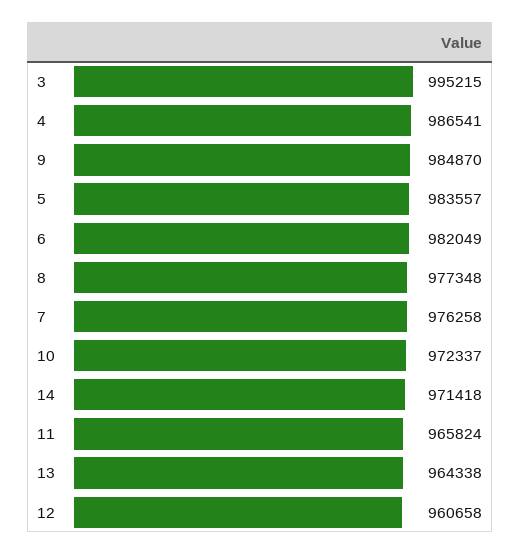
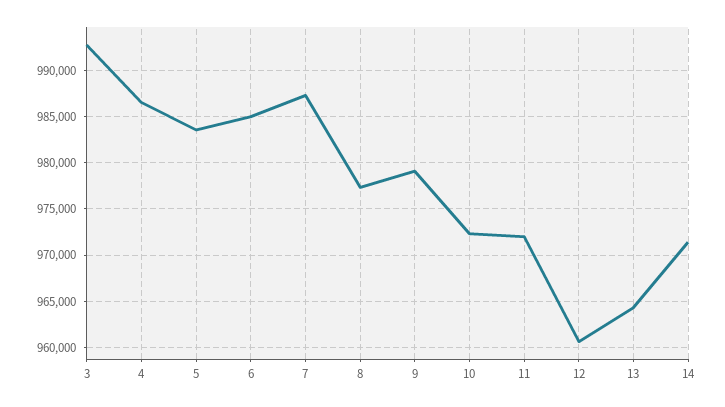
3: 995215 -> 993000
9: 984870 -> 979000
6: 982049 -> 985000
7: 976258 -> 987000
11: 965824 -> 972000

